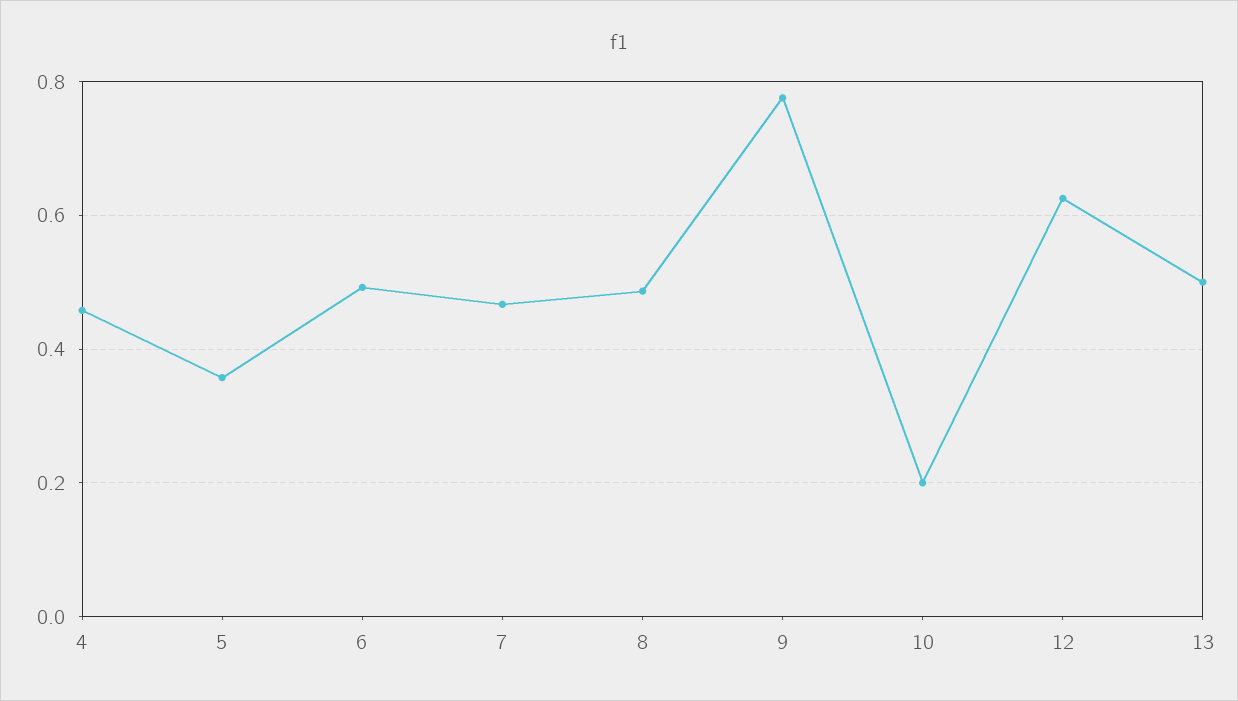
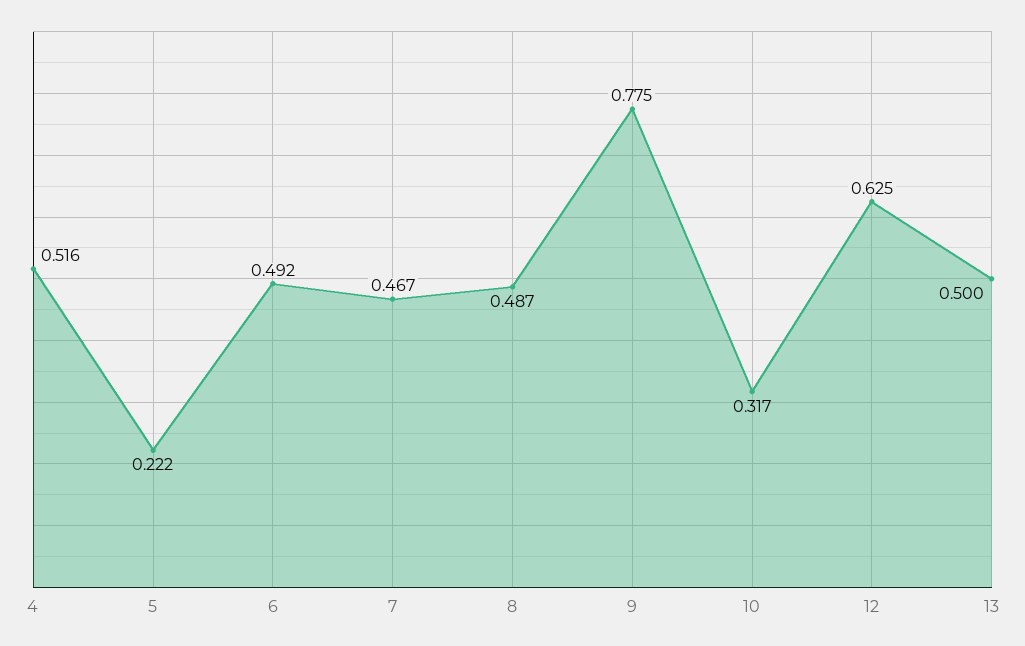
4: 0.46 -> 0.516
5: 0.36 -> 0.222
10: 0.2 -> 0.317

